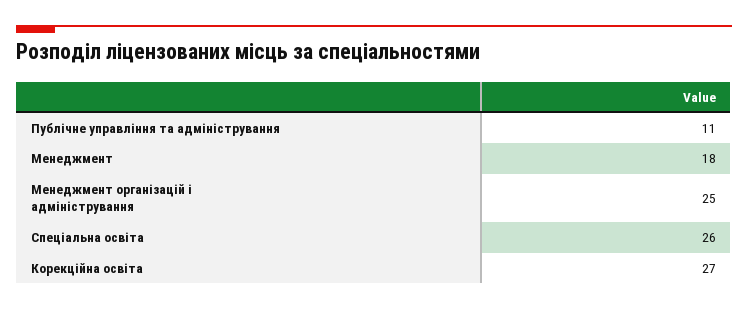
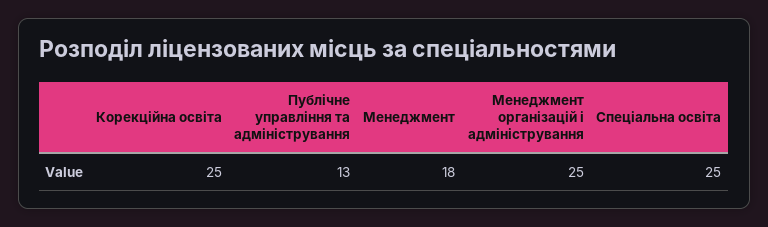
Публічне управління та адміністрування: 11 -> 13
Спеціальна освіта: 26 -> 25
Корекційна освіта: 27 -> 25

